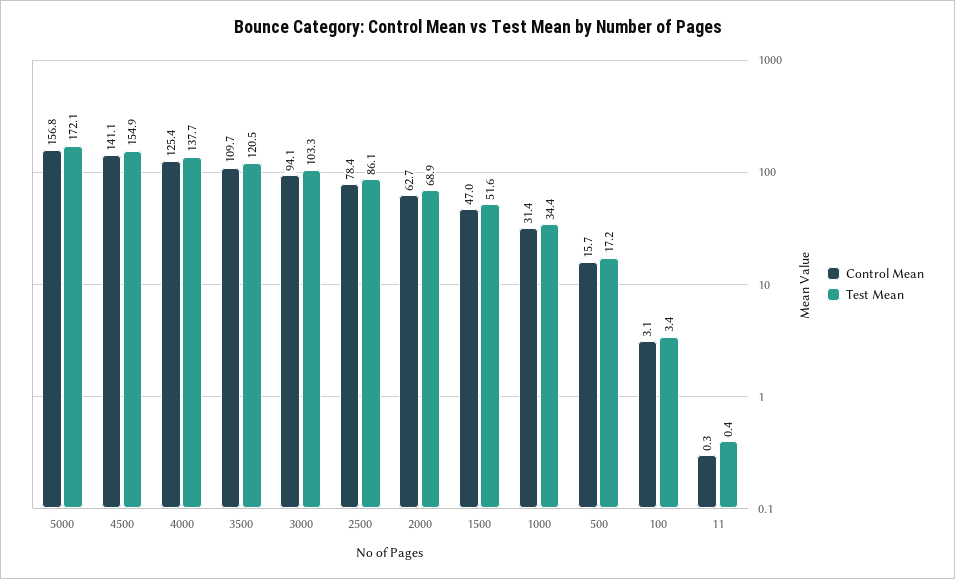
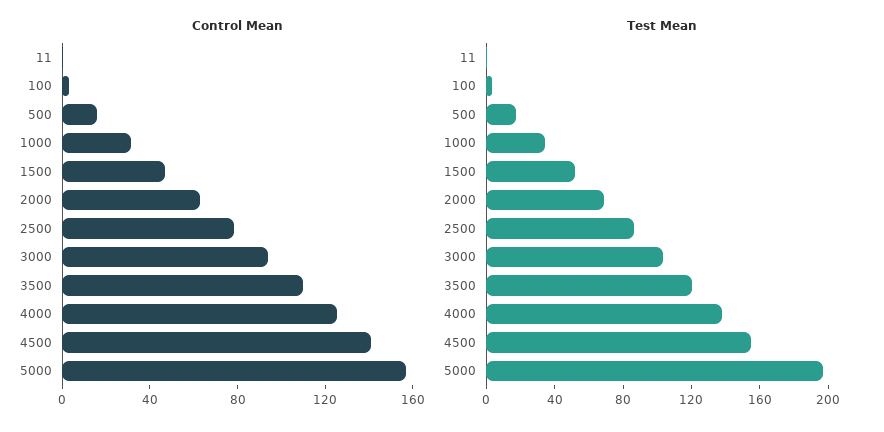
Test Mean, 5000: 172.1 -> 200

